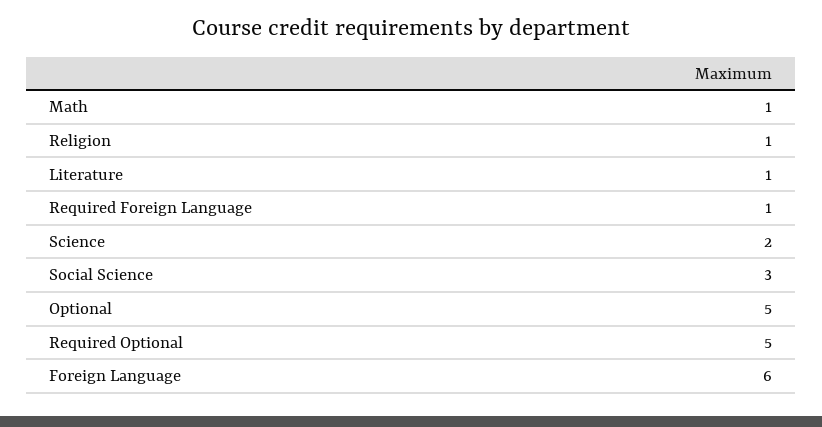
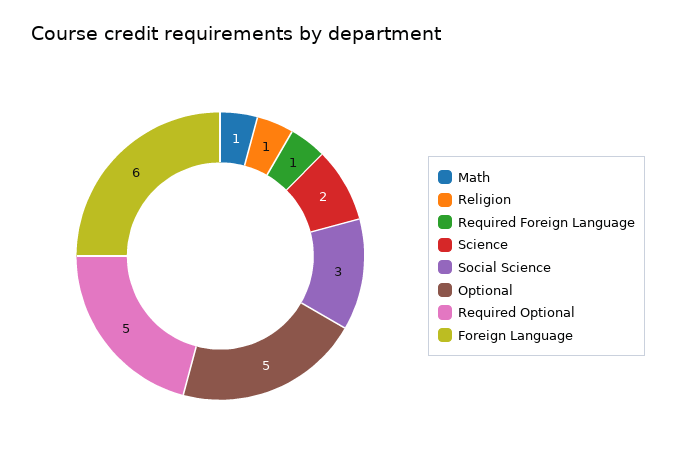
Literature: 1 -> none

